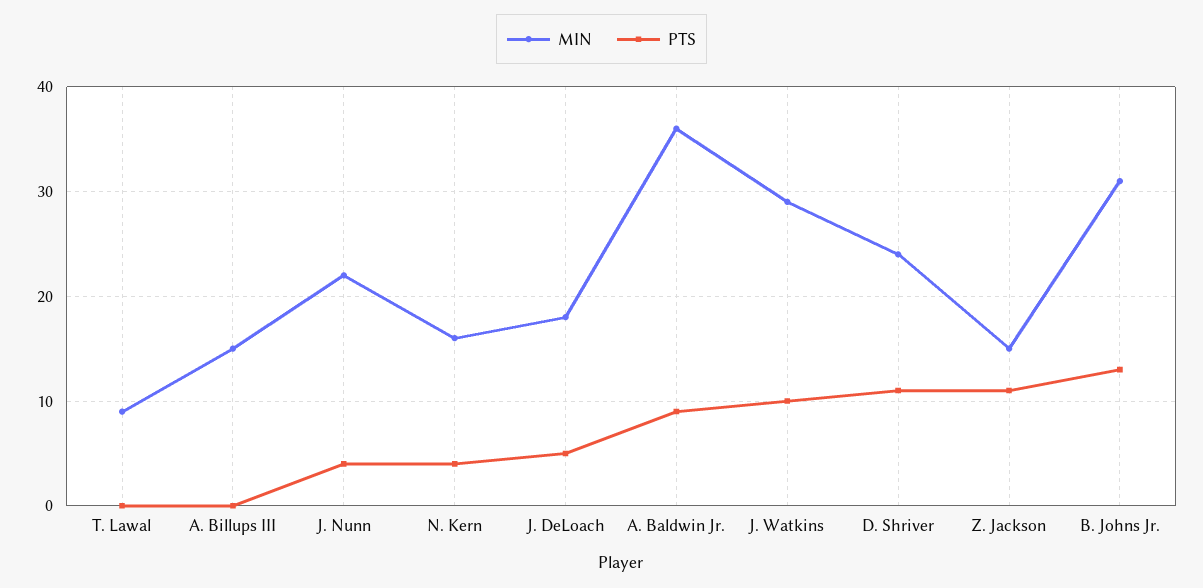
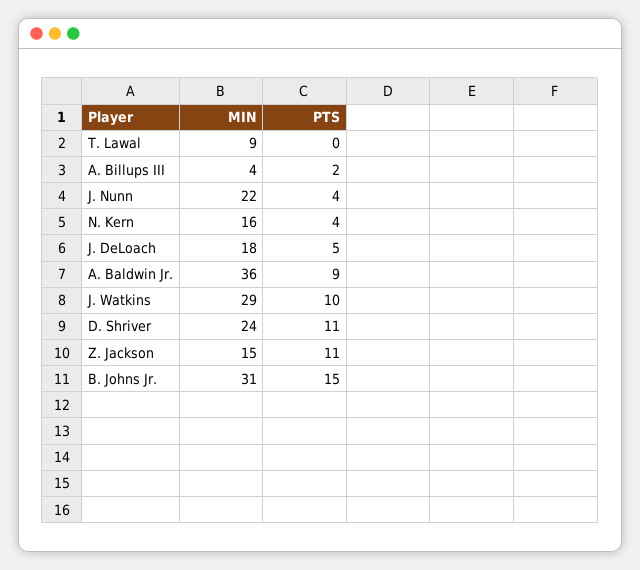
MIN, A. Billups III: 15 -> 4
PTS, A. Billups III: 0 -> 2
PTS, B. Johns Jr.: 13 -> 15

